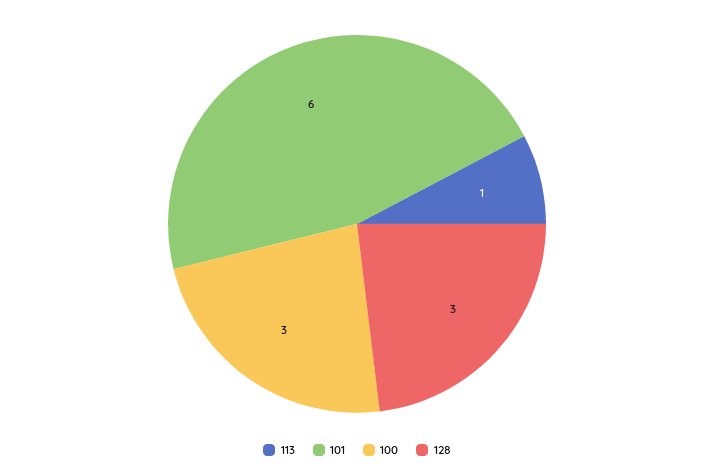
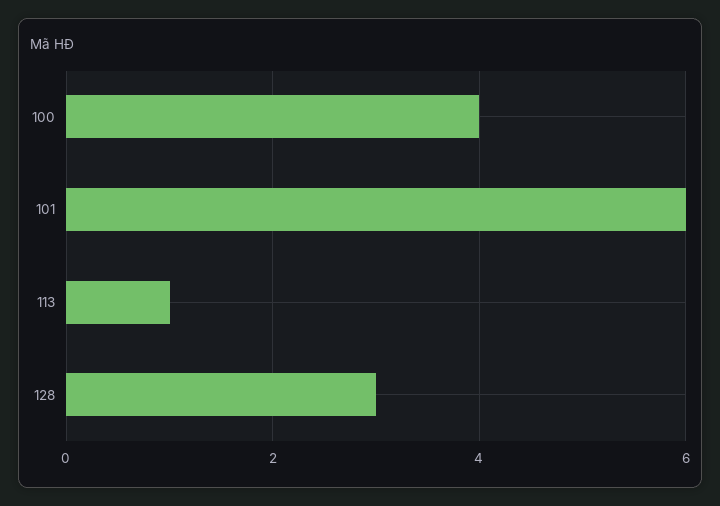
100: 3 -> 4

